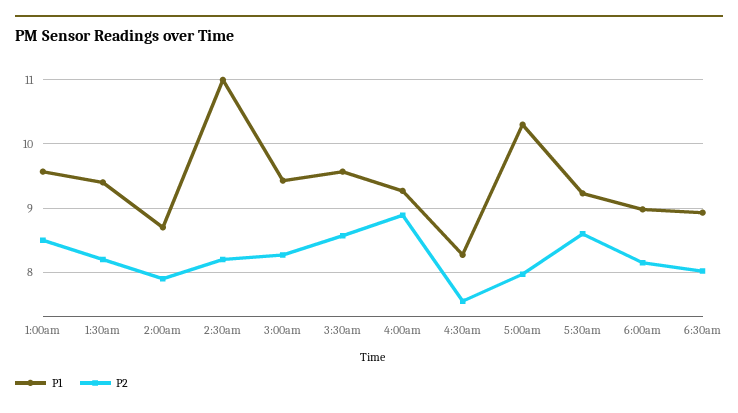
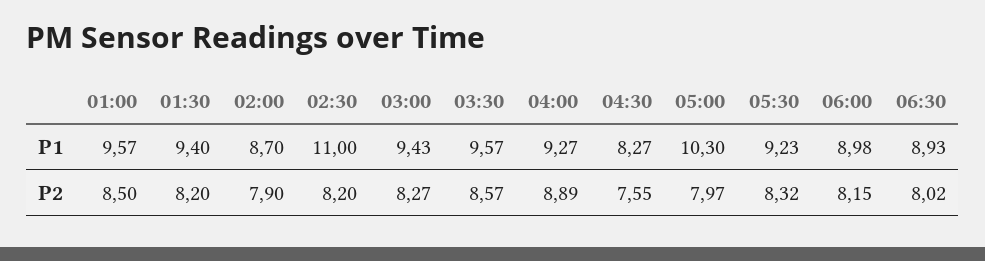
P2, 5:30am: 8.6 -> 8.32

